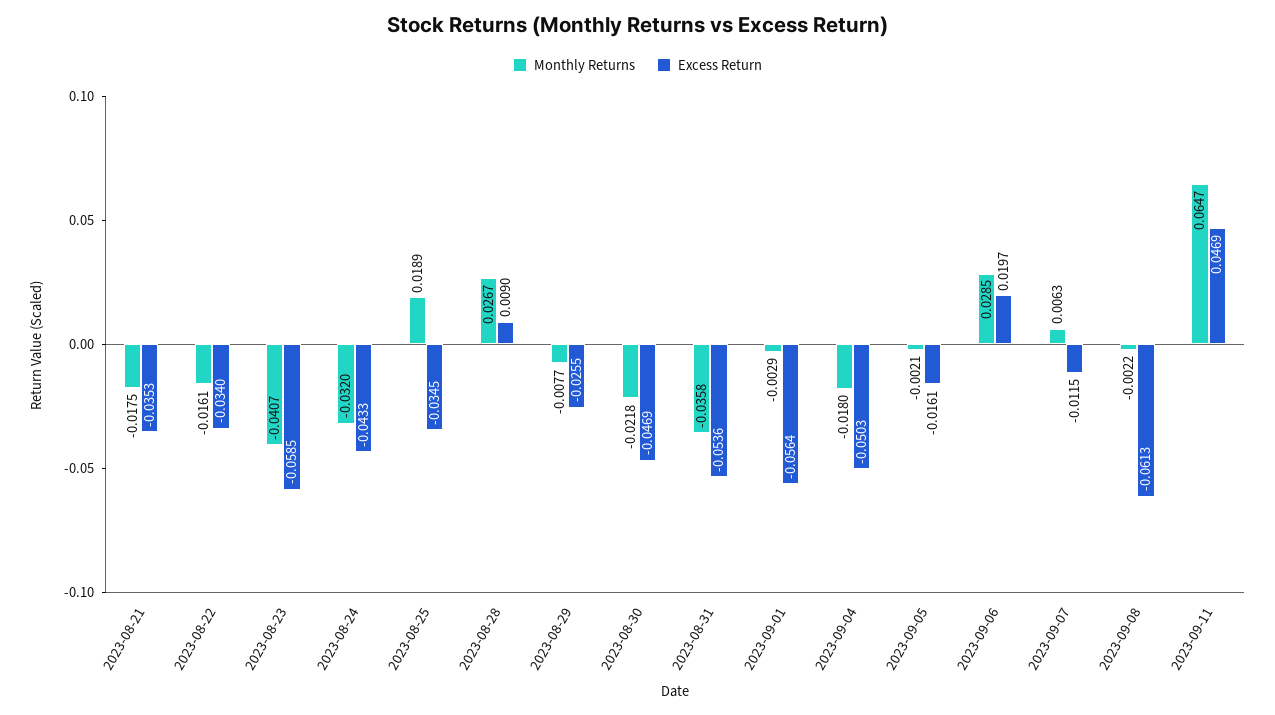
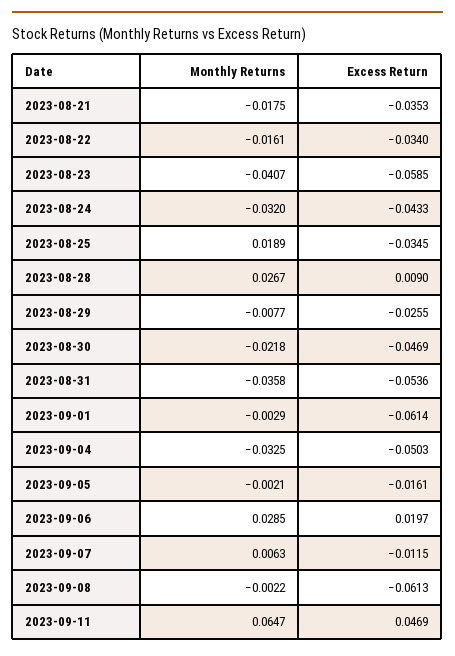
Excess Return, 2023-09-01: -0.0564 -> -0.0614
Monthly Returns, 2023-09-04: -0.018 -> -0.0325

